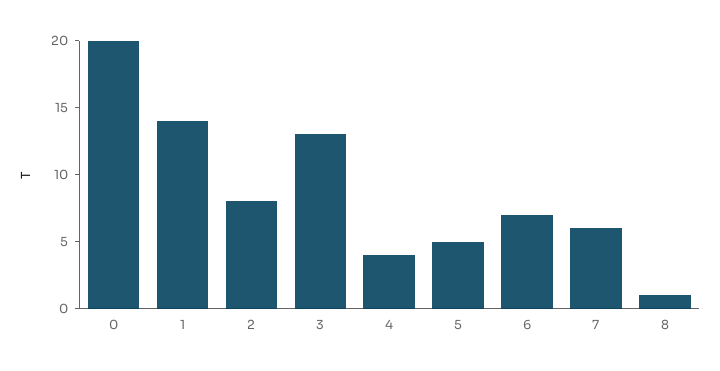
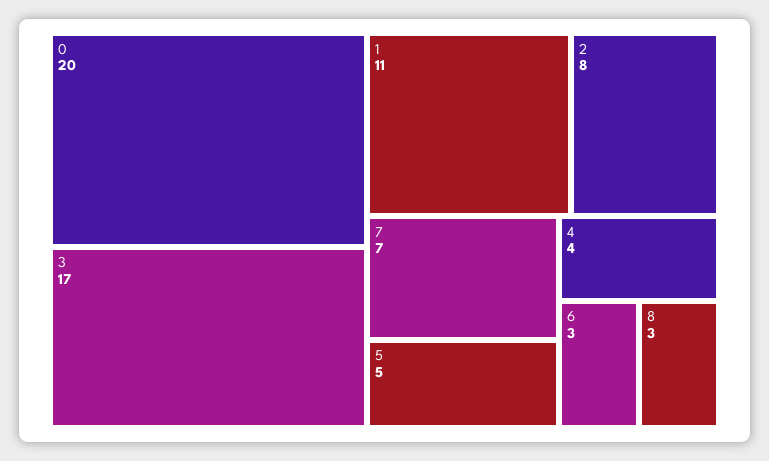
1: 14 -> 11
3: 13 -> 17
6: 7 -> 3
7: 6 -> 7
8: 1 -> 3

